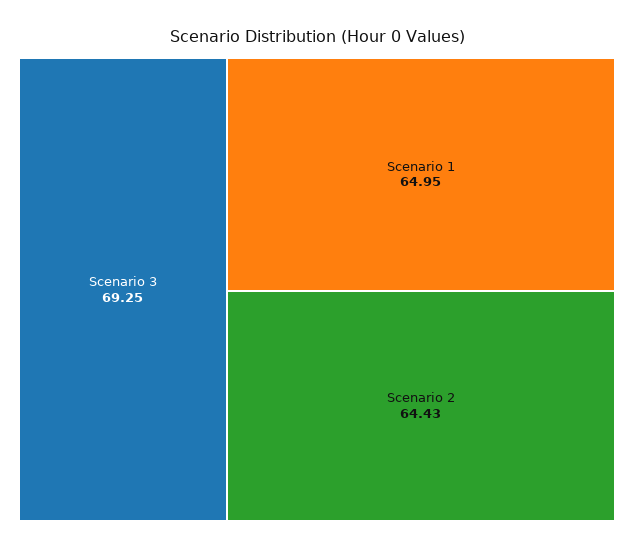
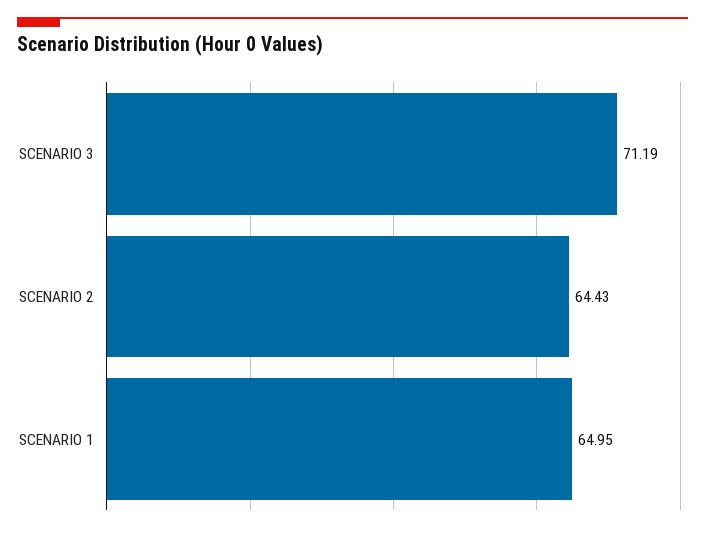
Scenario 3: 69.25 -> 71.19

